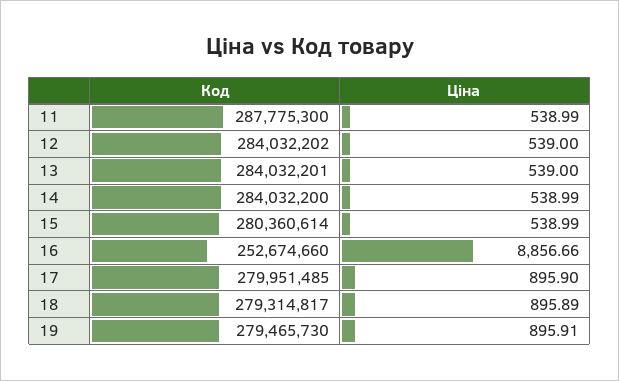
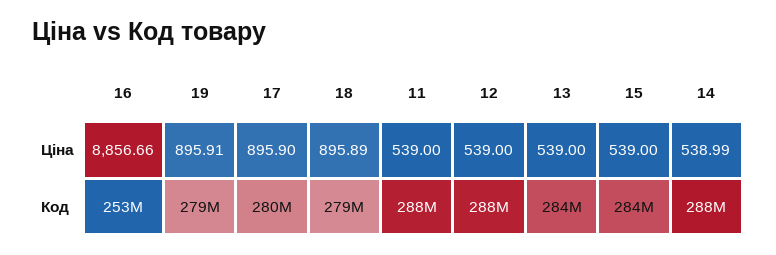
Ціна, 11: 538.99 -> 539
Код, 12: 284032202 -> 288000000
Код, 14: 284032200 -> 288000000
Код, 15: 280360614 -> 284000000
Ціна, 15: 538.99 -> 539

